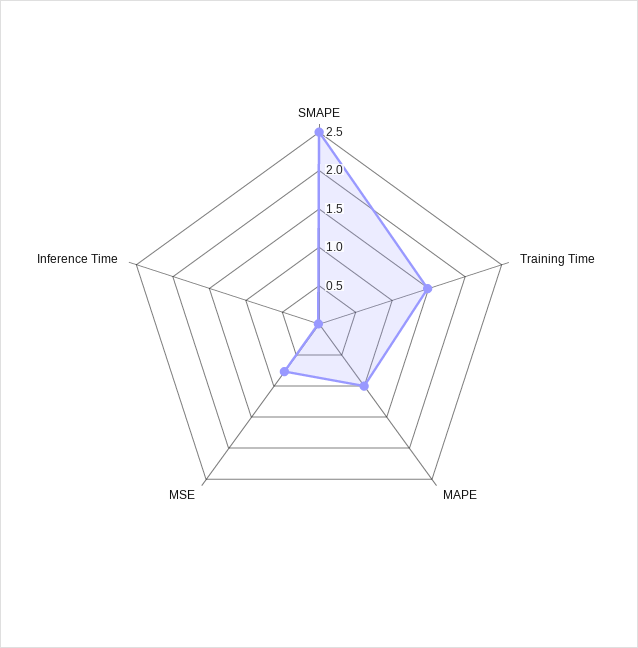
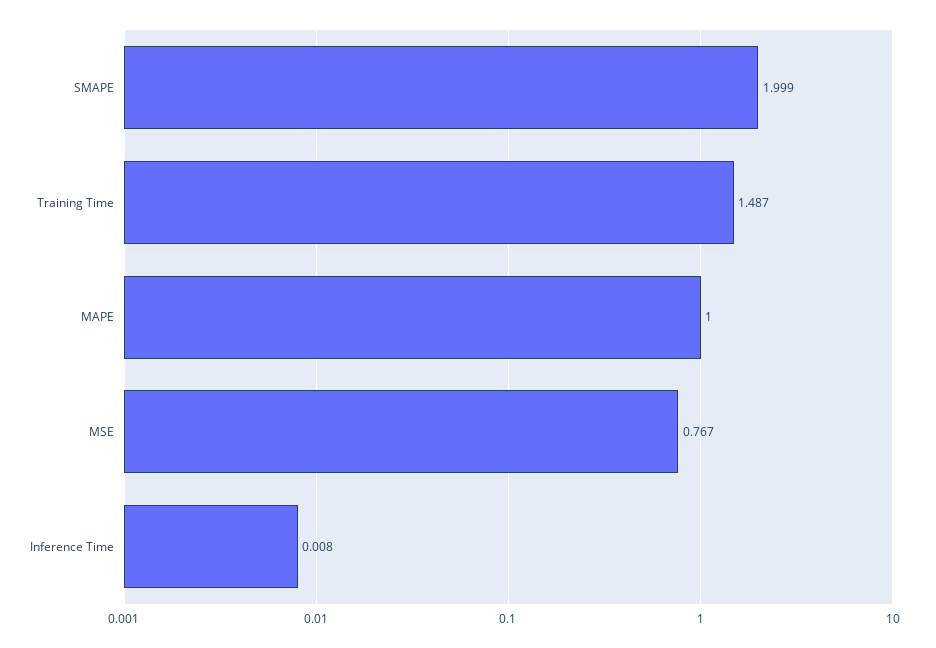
SMAPE: 2.5 -> 1.999

